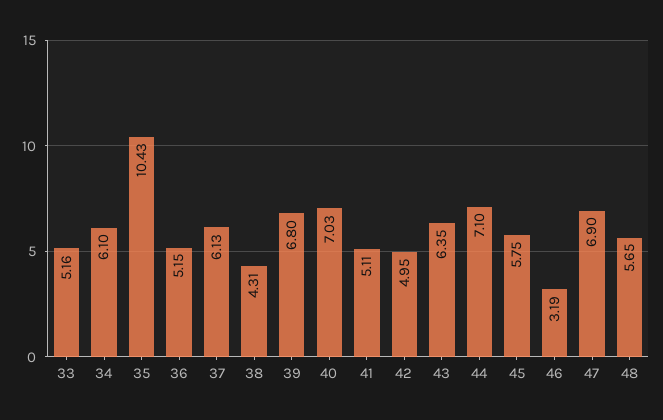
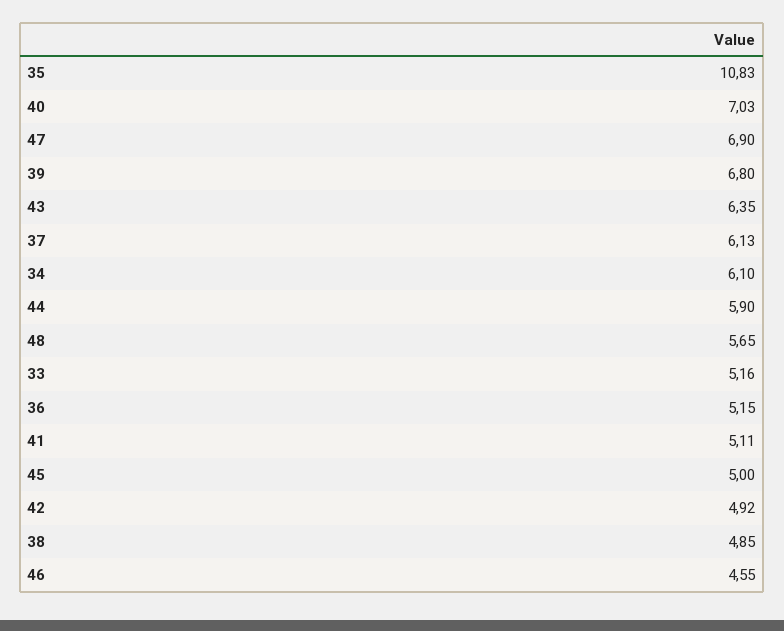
35: 10.43 -> 10.83
38: 4.31 -> 4.85
42: 4.95 -> 4.92
44: 7.1 -> 5.9
45: 5.75 -> 5
46: 3.19 -> 4.55

